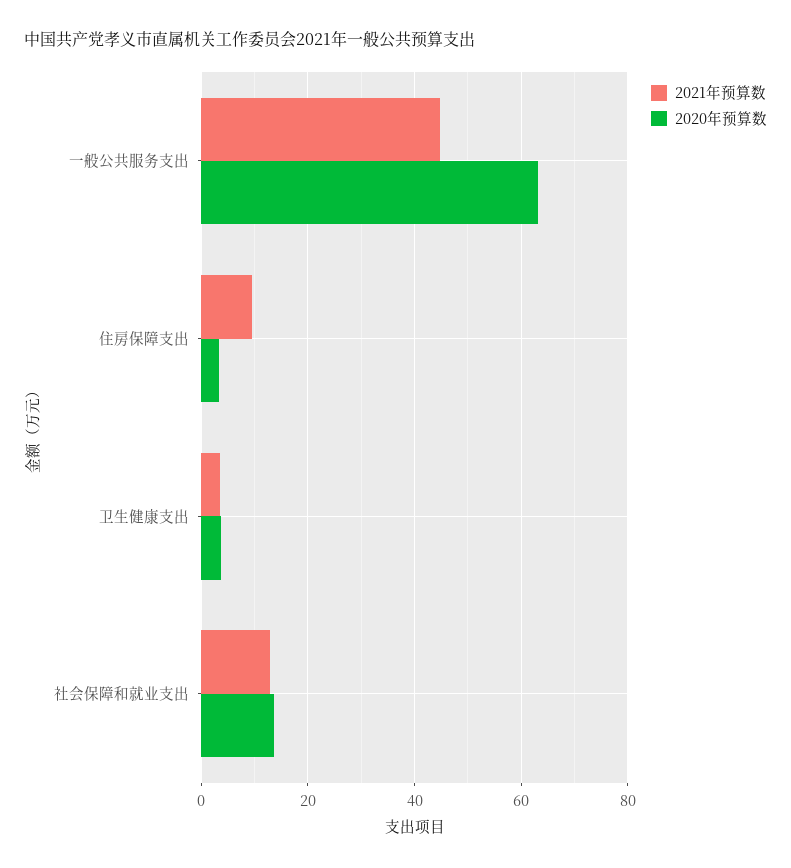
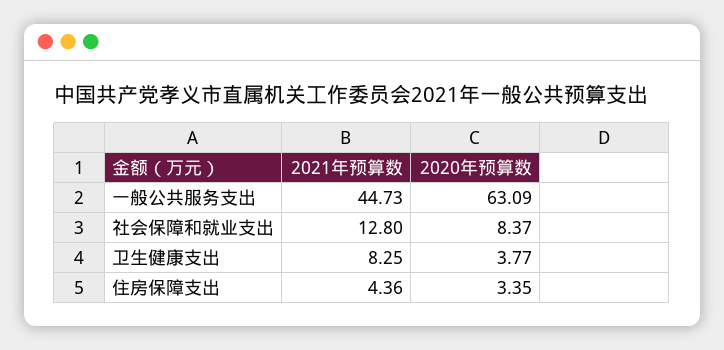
2021年预算数, 住房保障支出: 10 -> 4.36
2021年预算数, 卫生健康支出: 4 -> 8.25
2020年预算数, 社会保障和就业支出: 14 -> 8.37

